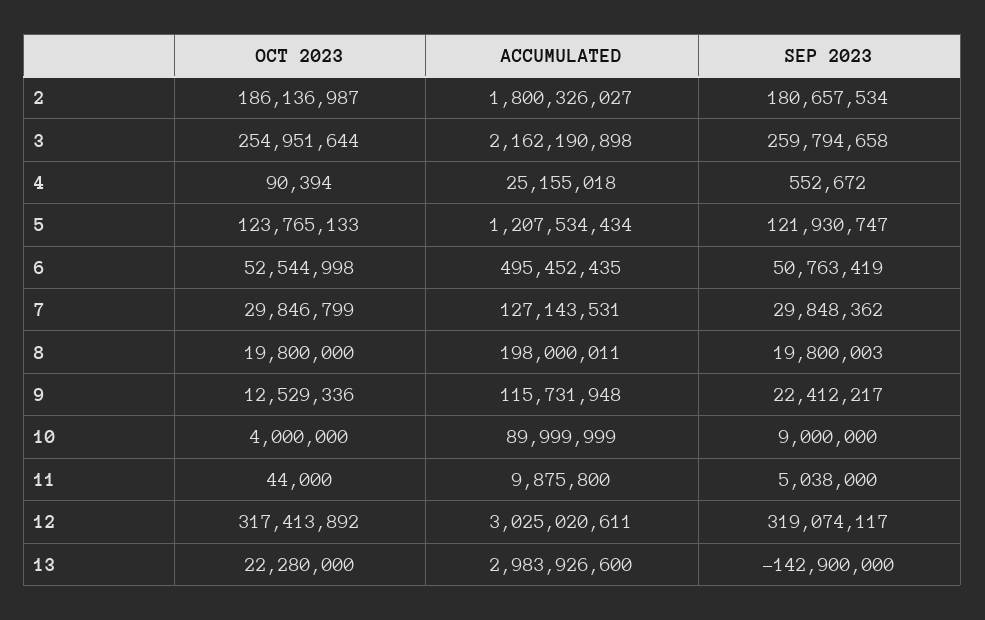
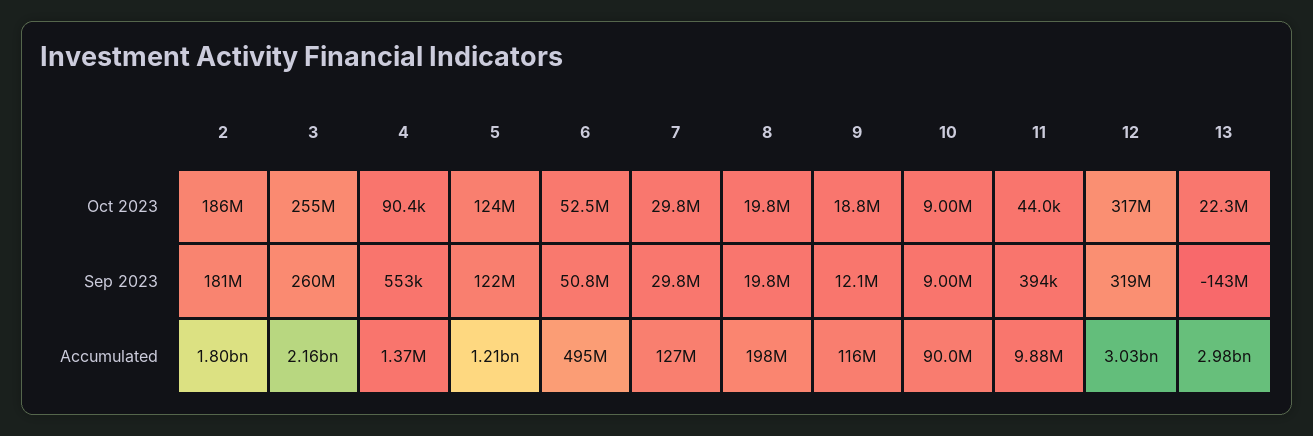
ACCUMULATED, 4: 25155018 -> 1370000
OCT 2023, 9: 12529336 -> 18800000
SEP 2023, 9: 22412217 -> 12100000
OCT 2023, 10: 4000000 -> 9000000
SEP 2023, 11: 5038000 -> 394000

